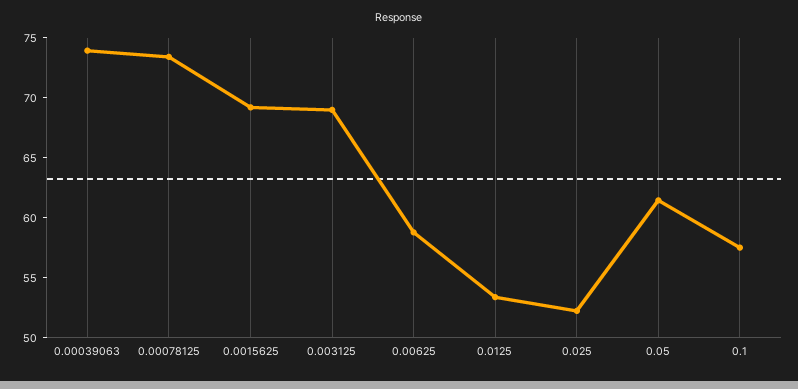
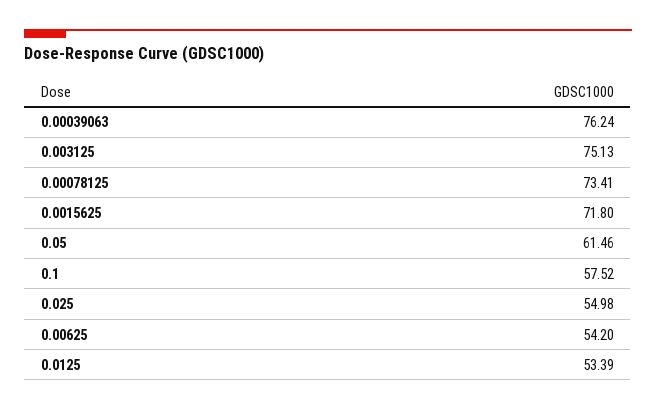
0.00039063: 74 -> 76.24
0.0015625: 69 -> 71.8
0.003125: 69 -> 75.13
0.00625: 59 -> 54.2
0.025: 52 -> 54.98

